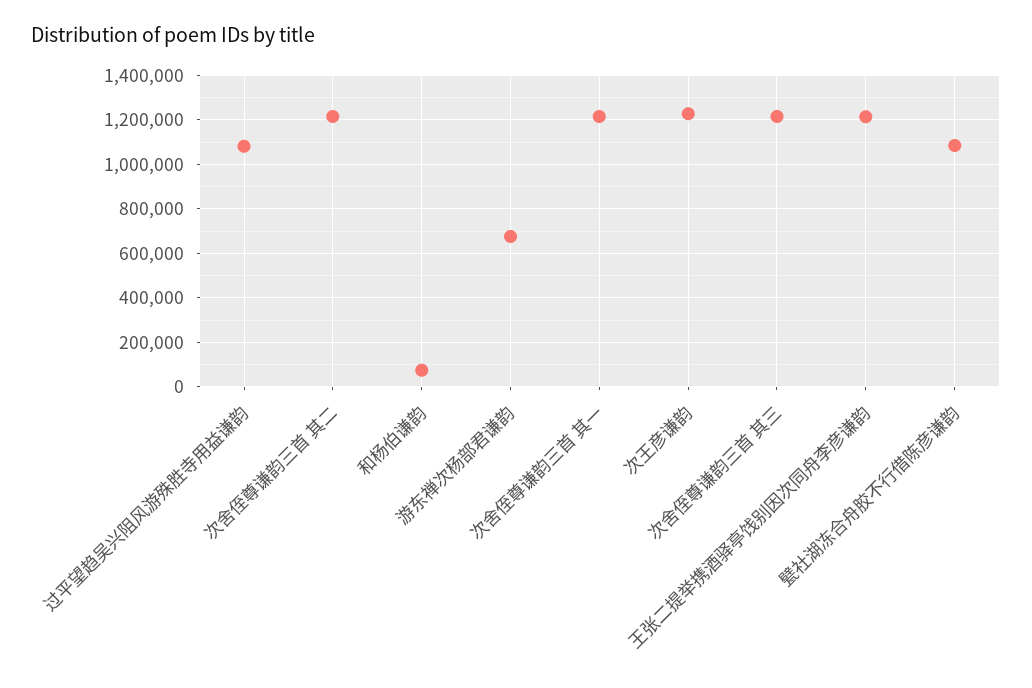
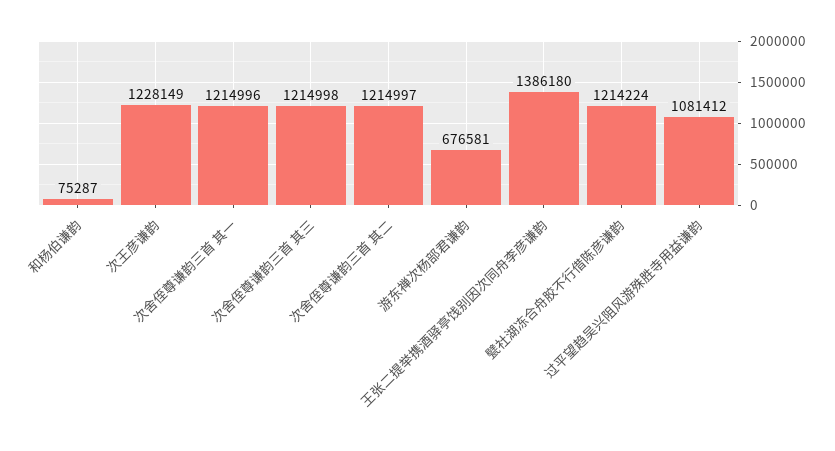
王张二提举携酒驿亭饯别因次同舟李彦谦韵: 1200000 -> 1386180
甓社湖冻合舟胶不行借陈彦谦韵: 1100000 -> 1214224

